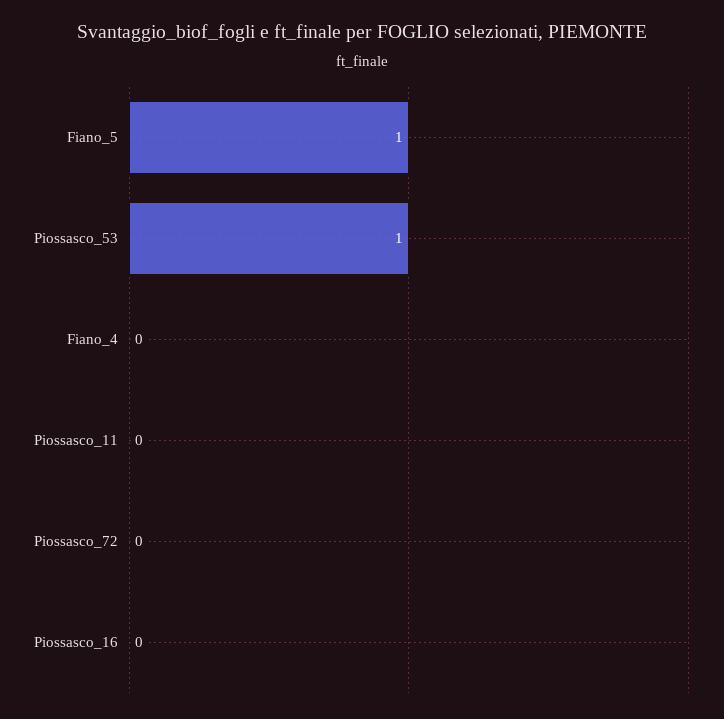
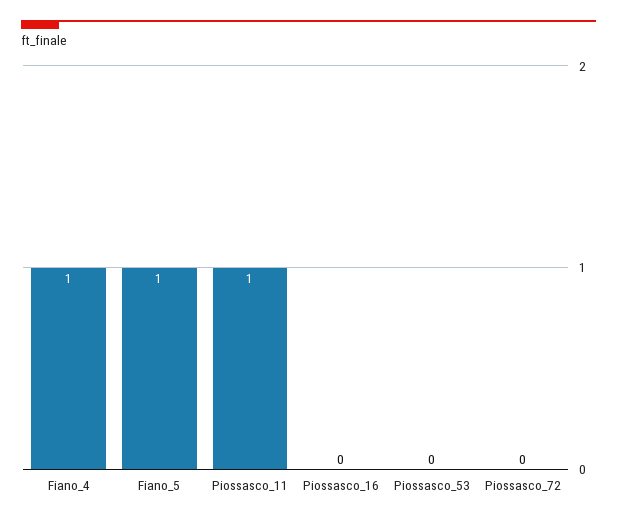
Piossasco_53: 1 -> 0
Fiano_4: 0 -> 1
Piossasco_11: 0 -> 1

